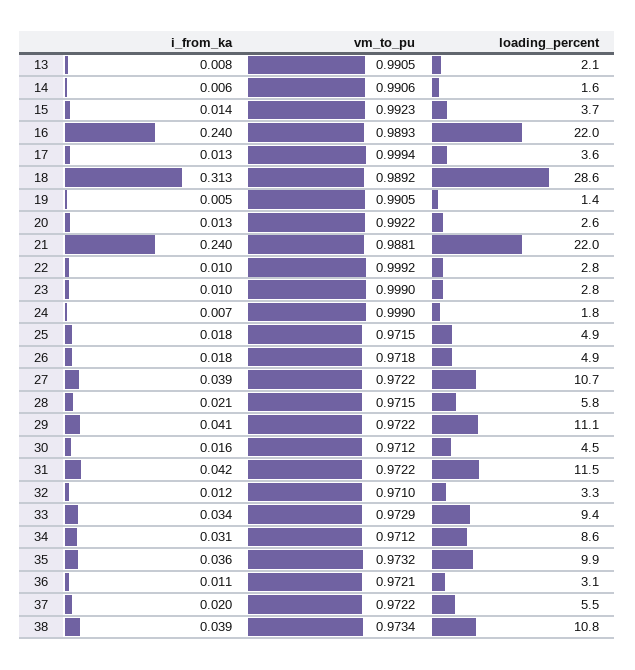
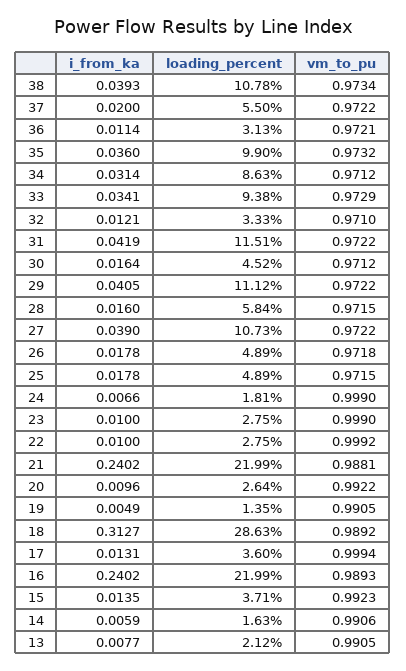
i_from_ka, 20: 0.013 -> 0.0096
i_from_ka, 28: 0.021 -> 0.016

